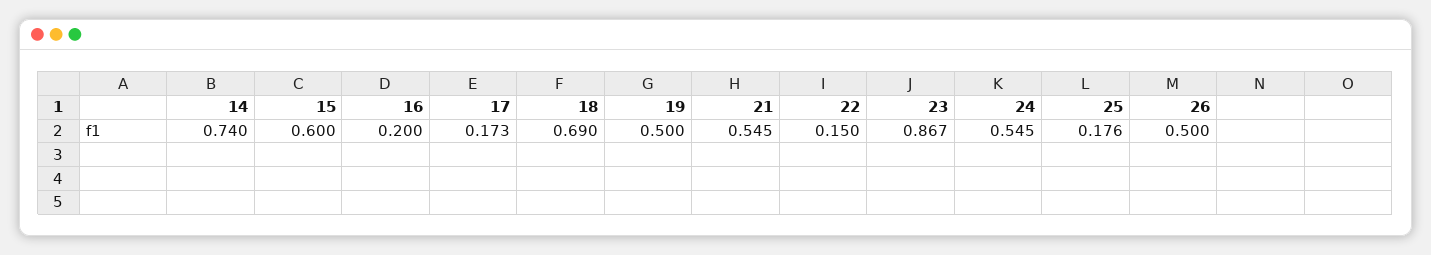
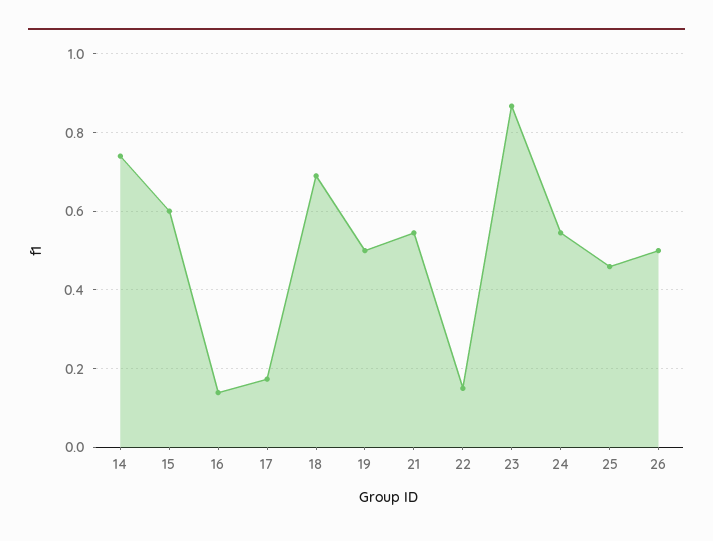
16: 0.2 -> 0.14
25: 0.176 -> 0.46

